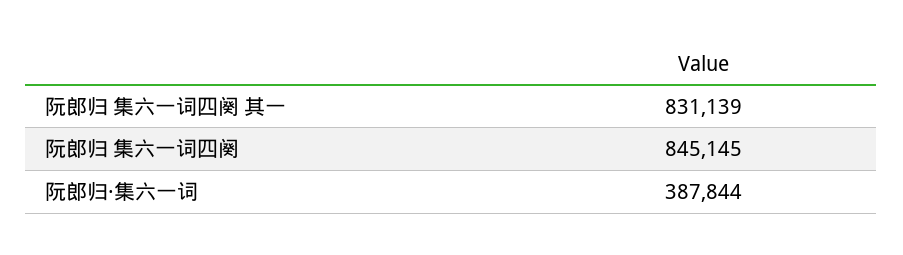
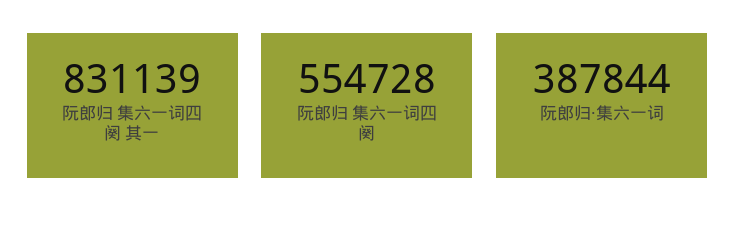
阮郎归 集六一词四阕: 845145 -> 554728

